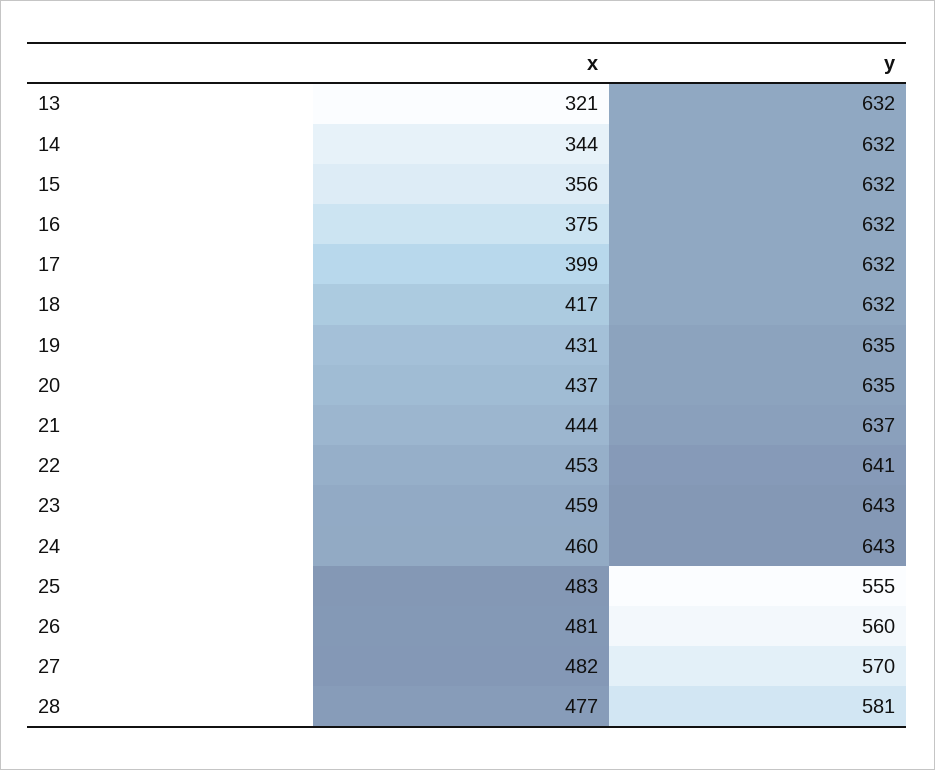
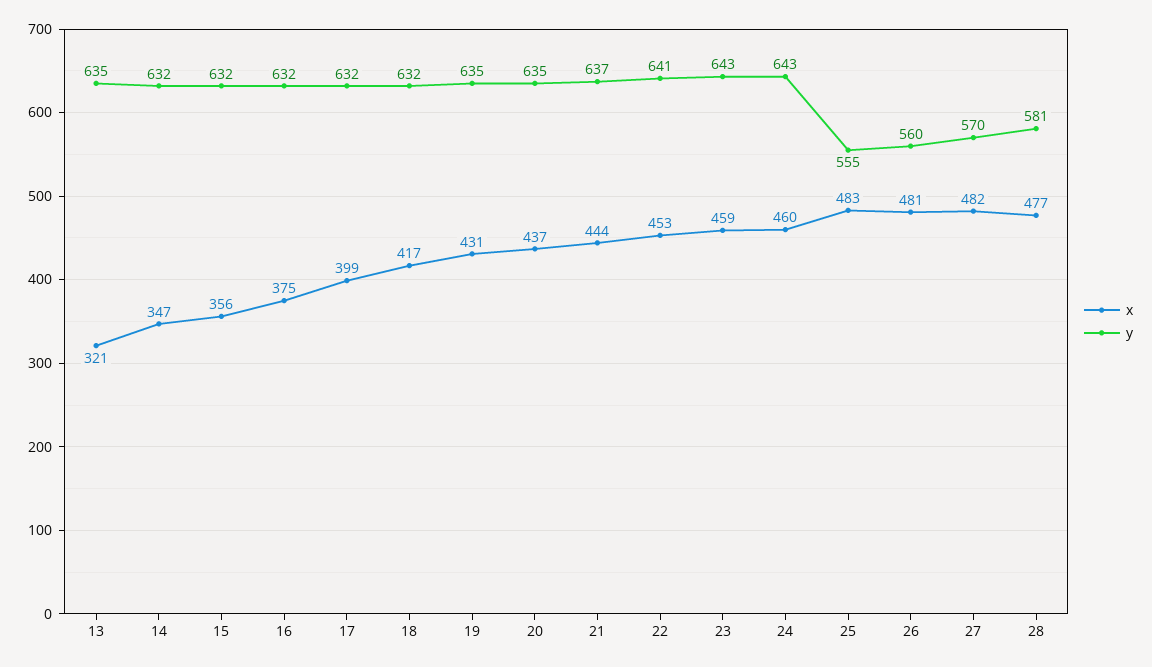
y, 13: 632 -> 635
x, 14: 344 -> 347

